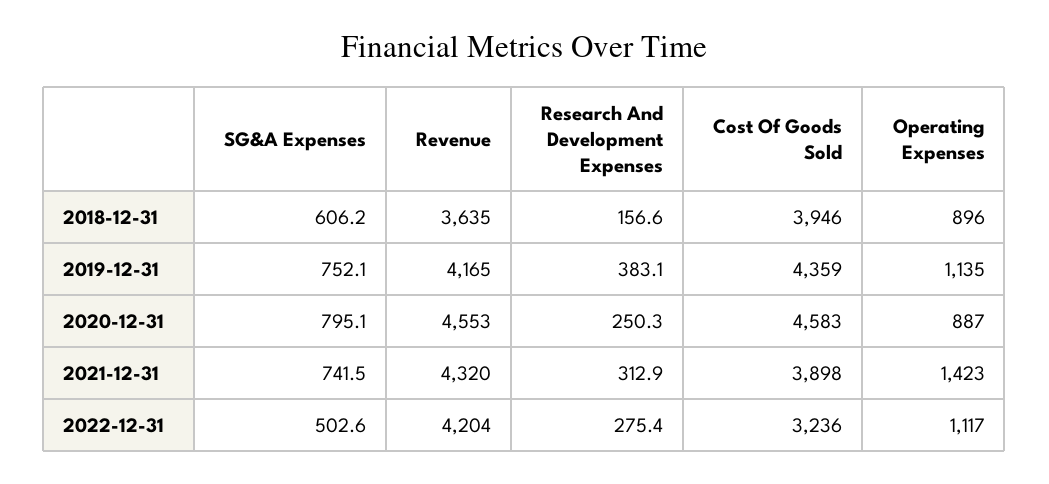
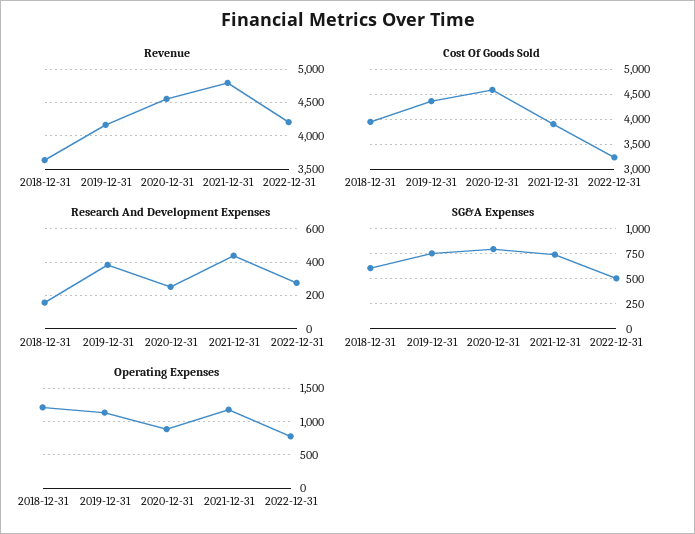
Operating Expenses, 2018-12-31: 896 -> 1200
Revenue, 2021-12-31: 4320 -> 4800
Research And Development Expenses, 2021-12-31: 312.9 -> 450
Operating Expenses, 2021-12-31: 1423 -> 1200
Operating Expenses, 2022-12-31: 1117 -> 800

